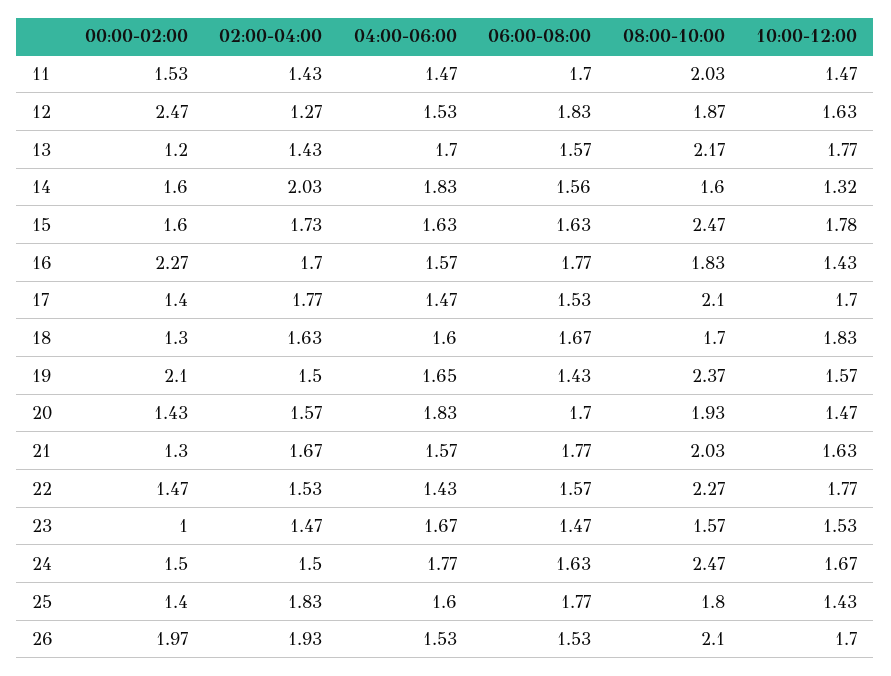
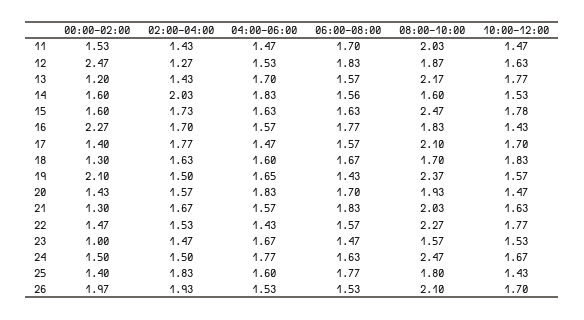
10:00-12:00, 14: 1.32 -> 1.53
06:00-08:00, 17: 1.53 -> 1.57
06:00-08:00, 21: 1.77 -> 1.83

